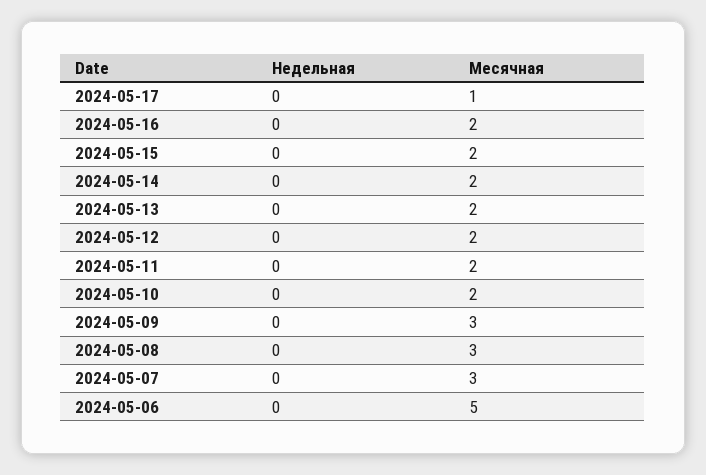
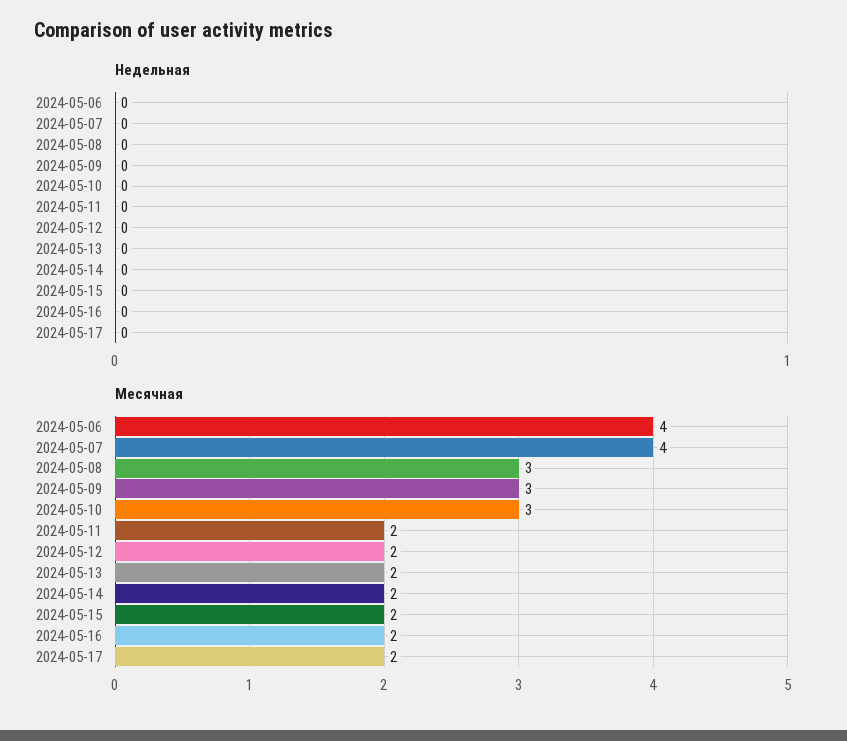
Месячная, 2024-05-17: 1 -> 2
Месячная, 2024-05-10: 2 -> 3
Месячная, 2024-05-07: 3 -> 4
Месячная, 2024-05-06: 5 -> 4

